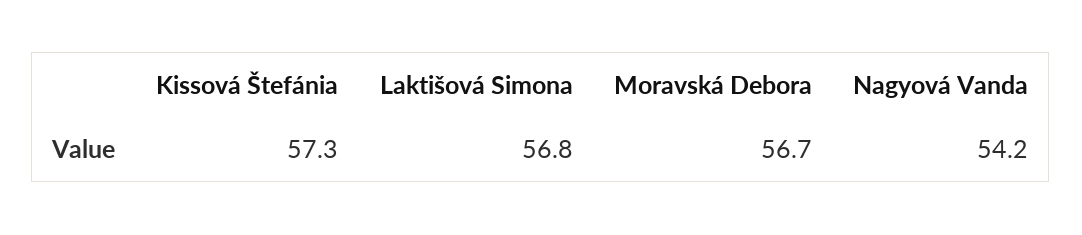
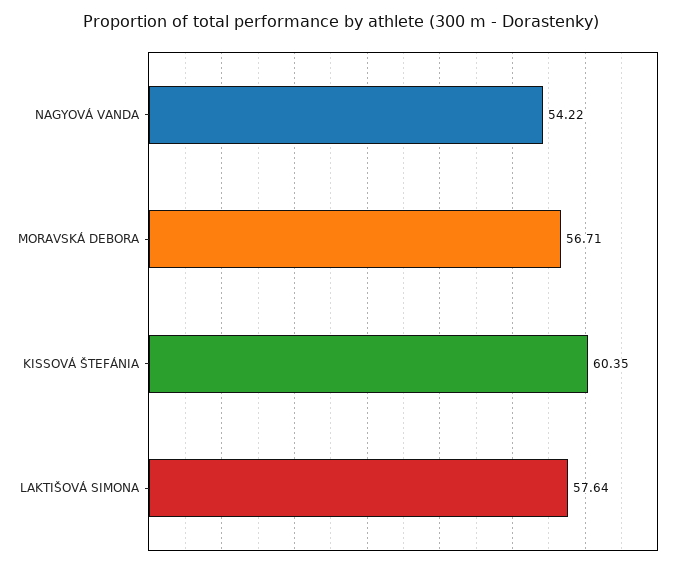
Kissová Štefánia: 57.3 -> 60.35
Laktišová Simona: 56.8 -> 57.64

